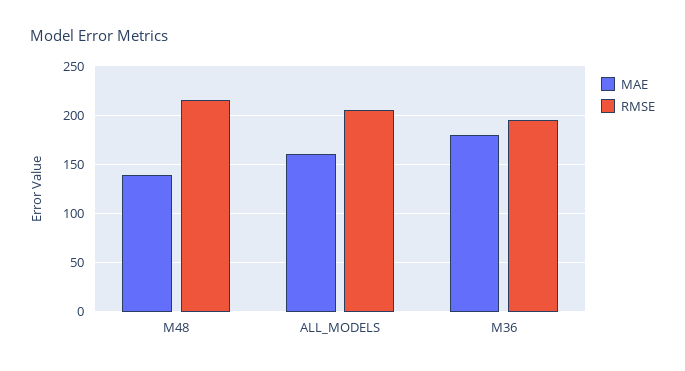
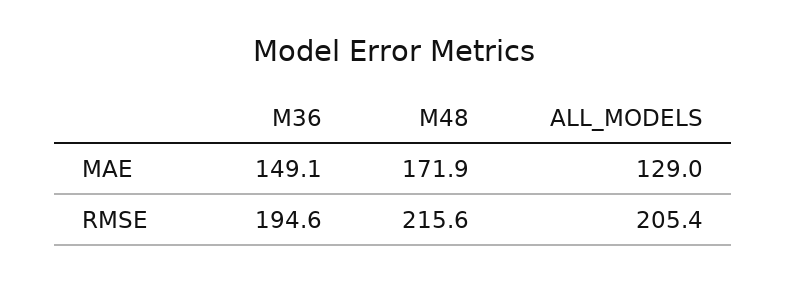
MAE, M48: 140 -> 171.9
MAE, ALL_MODELS: 160 -> 129
MAE, M36: 180 -> 149.1

